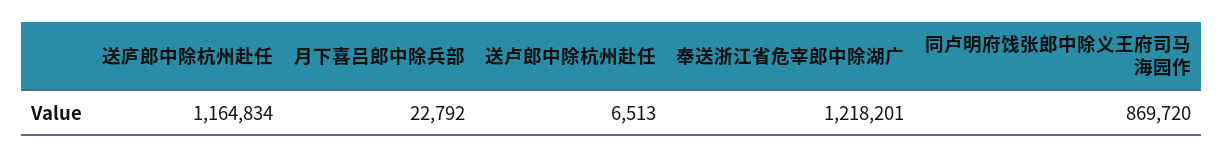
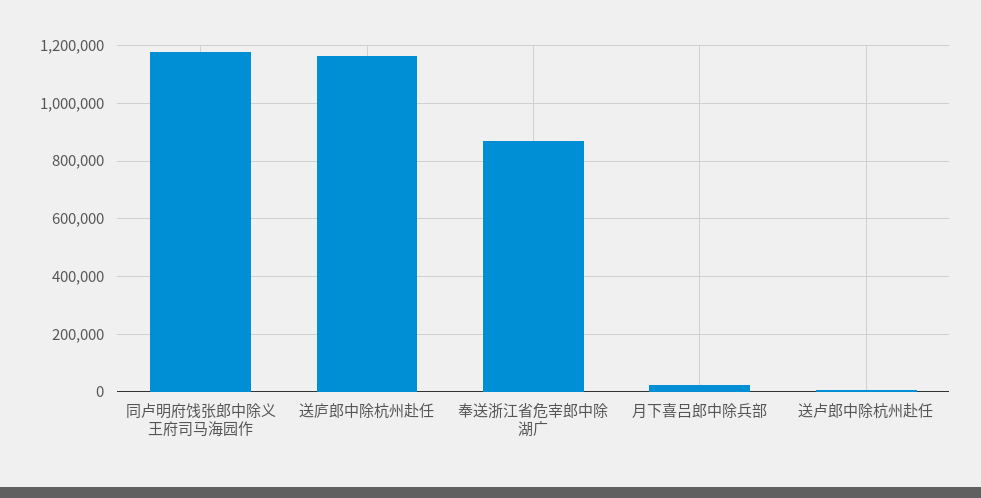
奉送浙江省危宰郎中除湖广: 1218201 -> 875000
同卢明府饯张郎中除义王府司马海园作: 869720 -> 1175000

